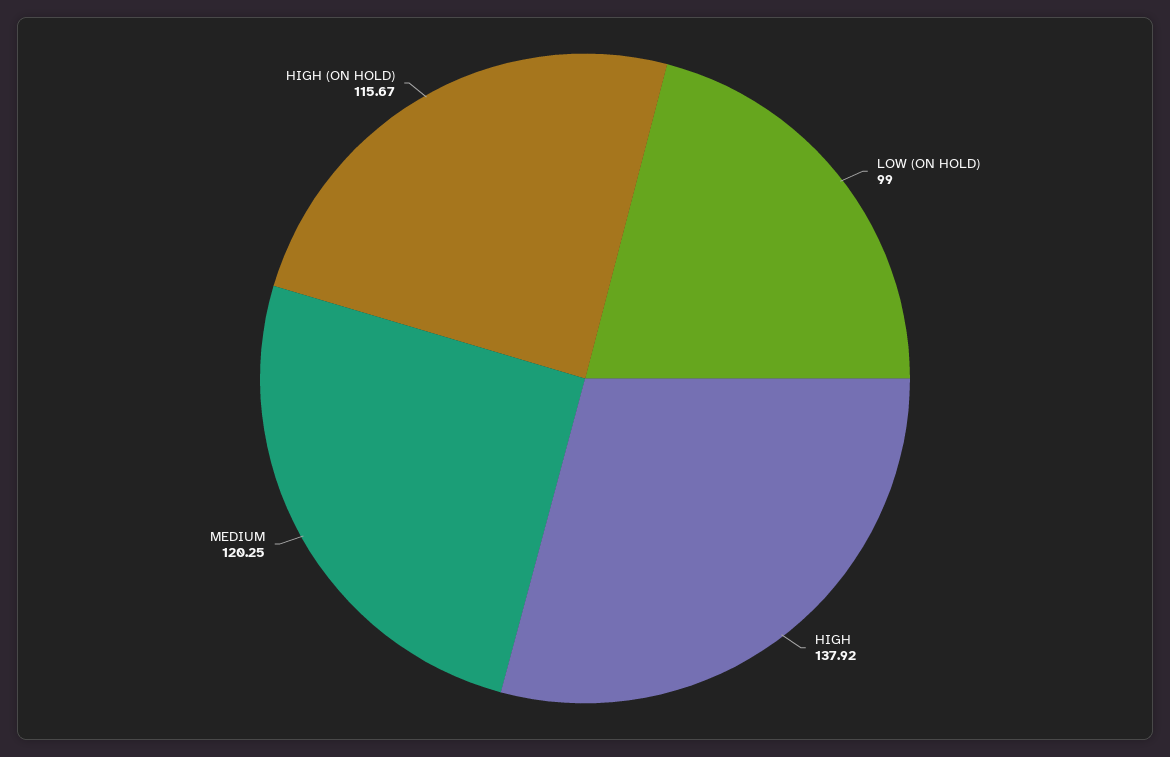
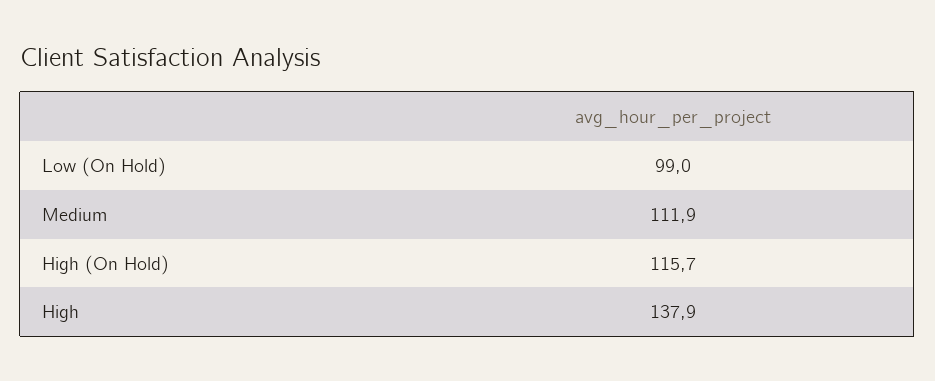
MEDIUM: 120.25 -> 111.9

